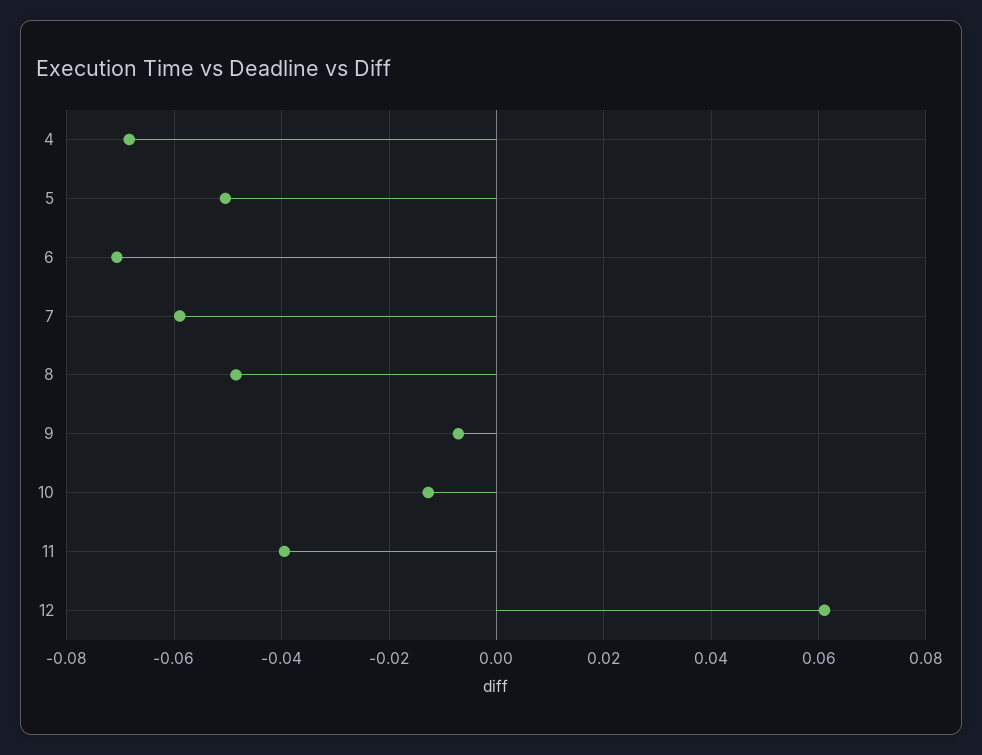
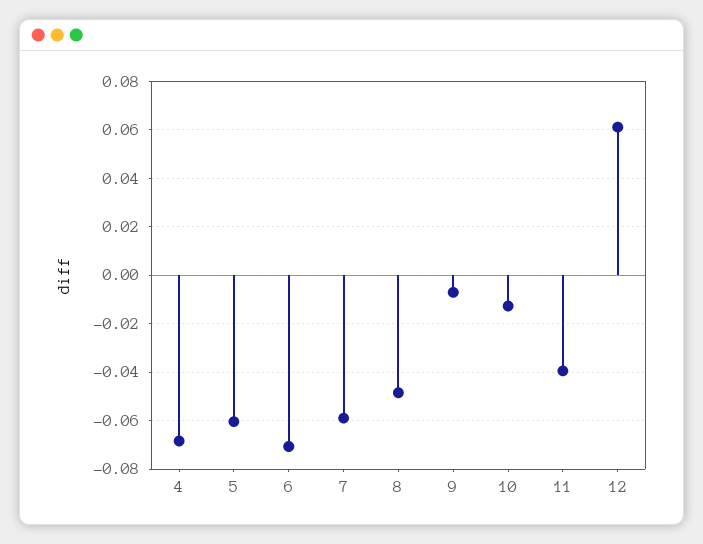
5: -0.05 -> -0.06

